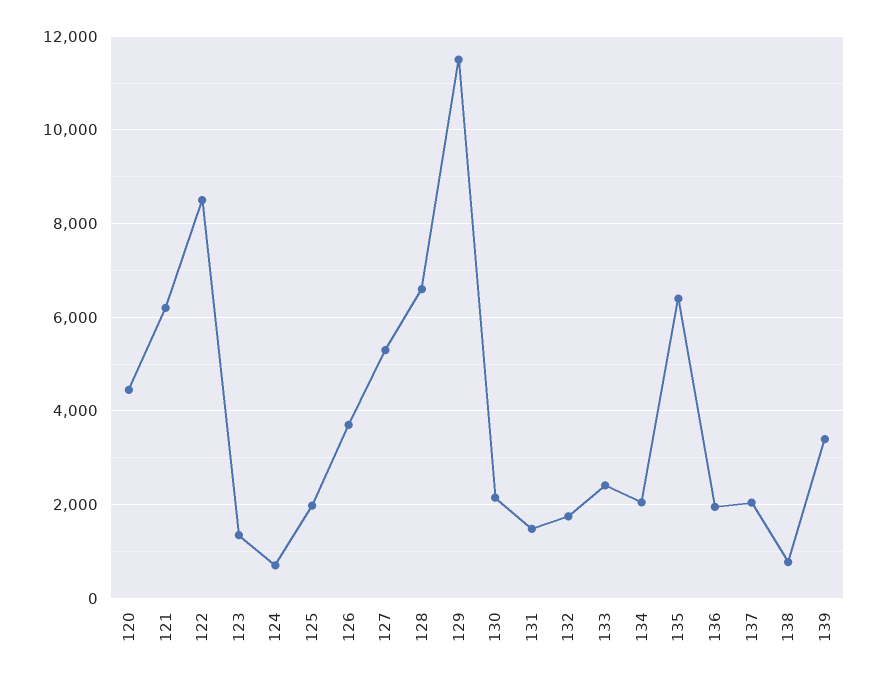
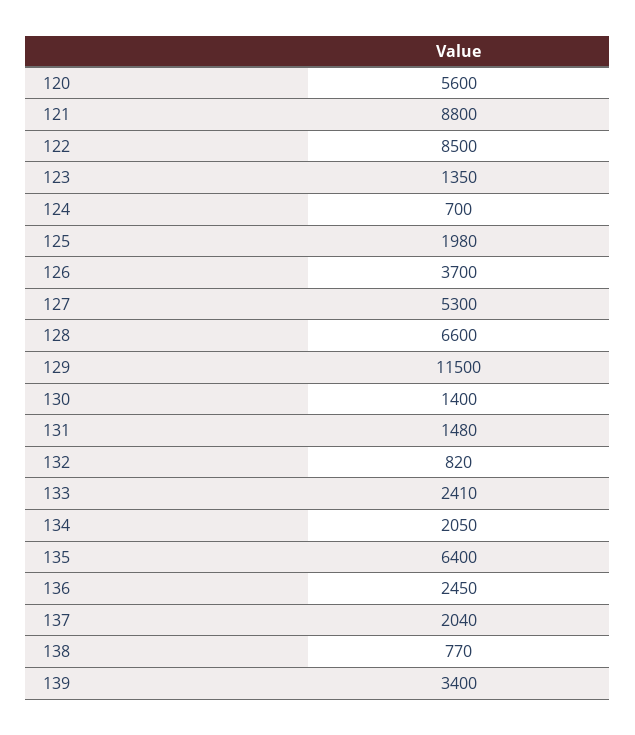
120: 4400 -> 5600
121: 6200 -> 8800
130: 2200 -> 1400
132: 1800 -> 820
136: 2000 -> 2450

